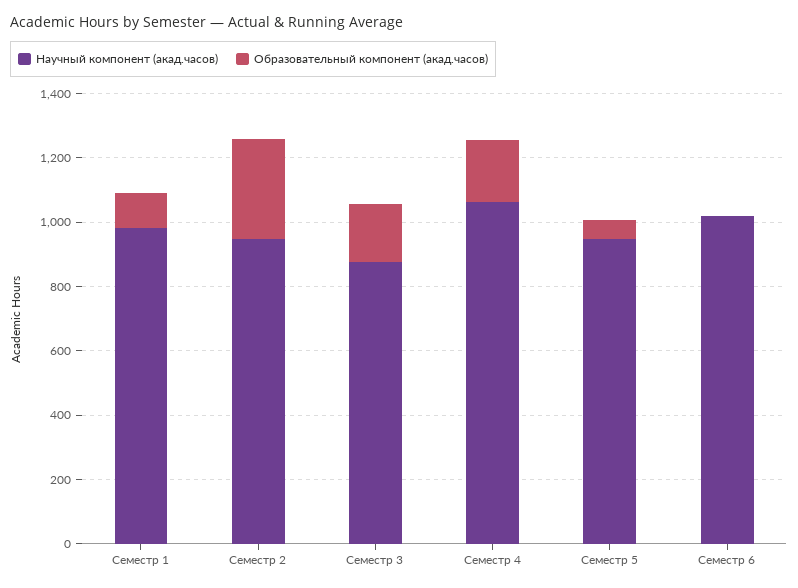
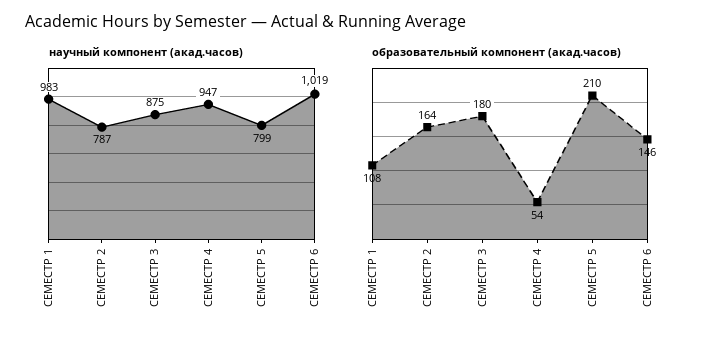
Научный компонент (акад.часов), Семестр 2: 950 -> 787
Образовательный компонент (акад.часов), Семестр 2: 300 -> 164
Научный компонент (акад.часов), Семестр 4: 1050 -> 947
Образовательный компонент (акад.часов), Семестр 4: 200 -> 54
Научный компонент (акад.часов), Семестр 5: 950 -> 799
Образовательный компонент (акад.часов), Семестр 5: 50 -> 210
Образовательный компонент (акад.часов), Семестр 6: 0 -> 146

